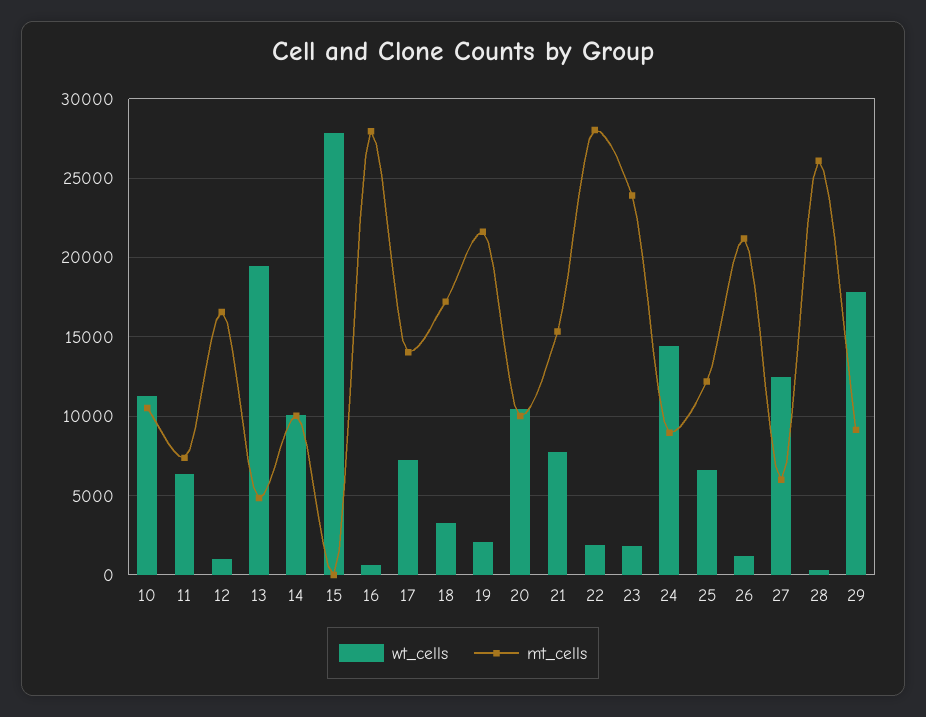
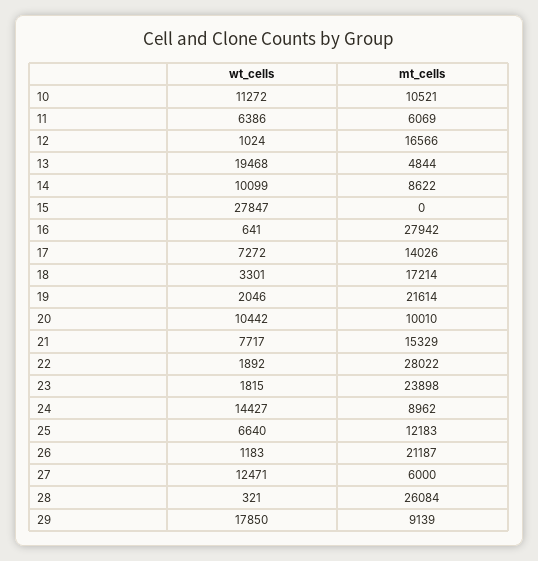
mt_cells, 11: 7500 -> 6069
mt_cells, 14: 10000 -> 8622

